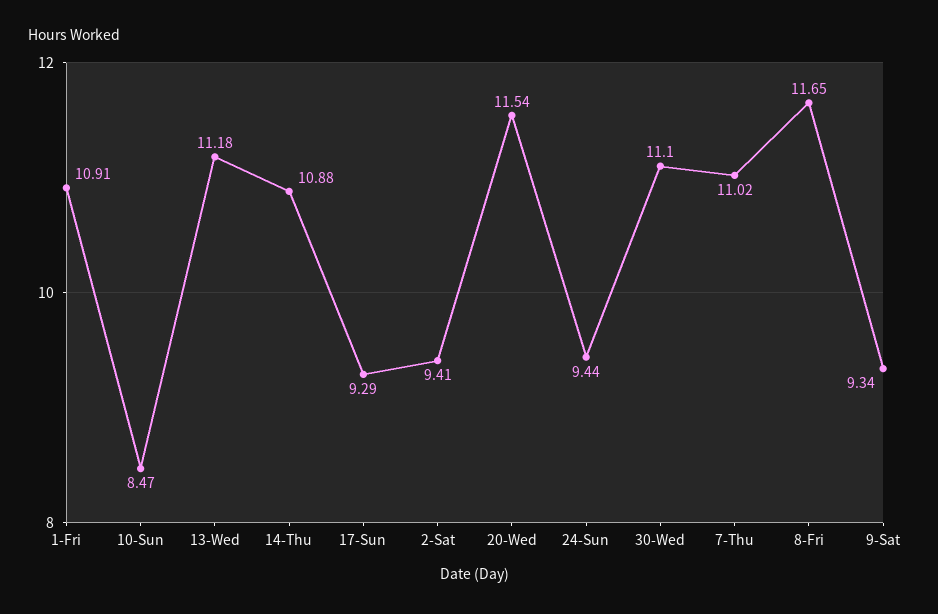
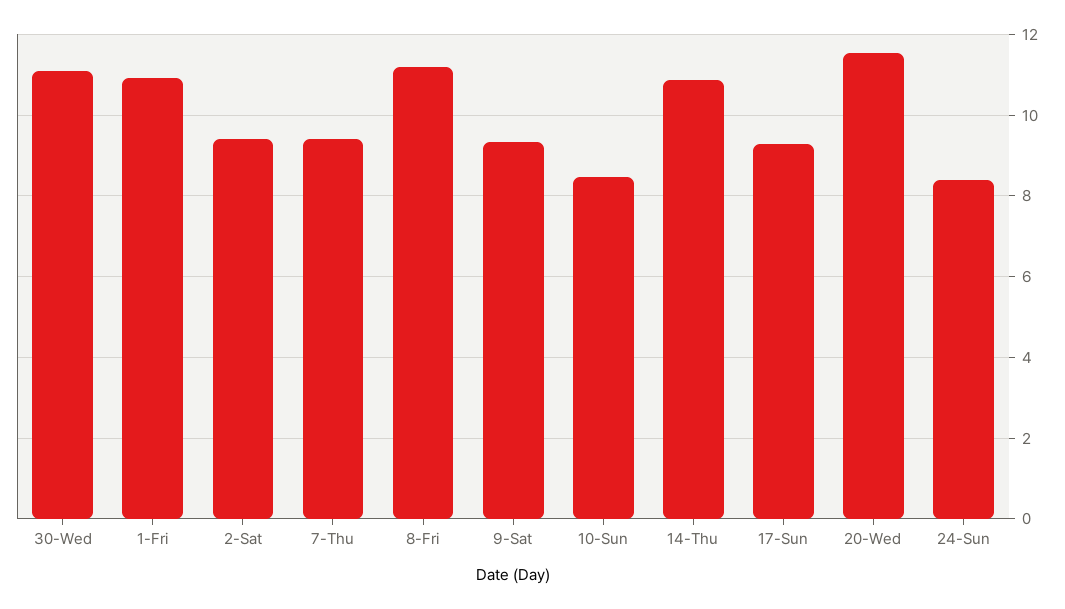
13-Wed: 11.18 -> none
24-Sun: 9.44 -> 8.4
7-Thu: 11.02 -> 9.4
8-Fri: 11.65 -> 11.2

